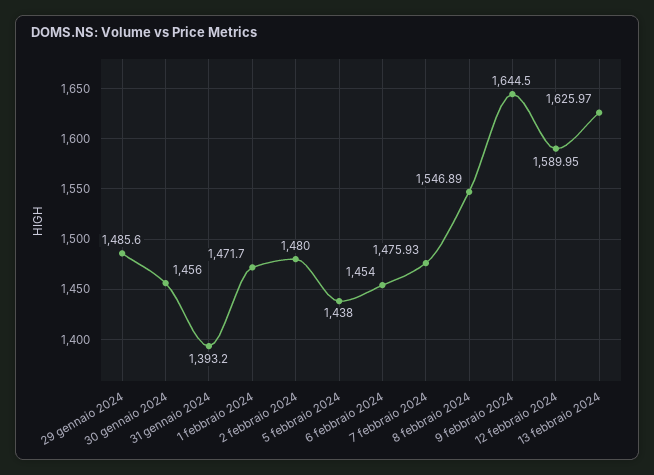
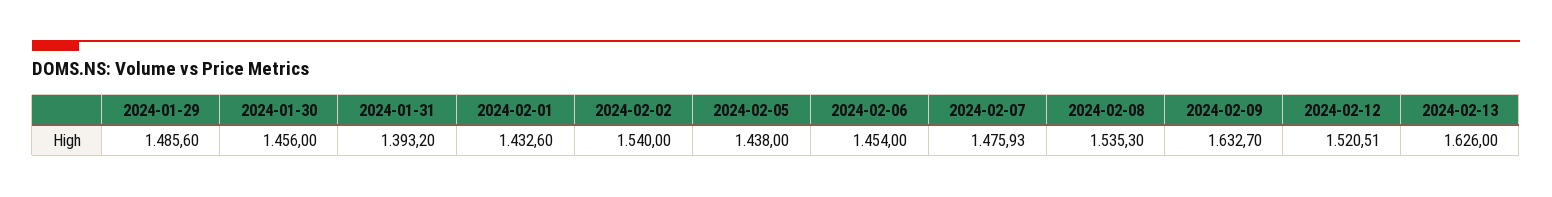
1 febbraio 2024: 1471.7 -> 1432.6
2 febbraio 2024: 1480 -> 1540
8 febbraio 2024: 1546.89 -> 1535.3
9 febbraio 2024: 1644.5 -> 1632.7
12 febbraio 2024: 1589.95 -> 1520.51
13 febbraio 2024: 1625.97 -> 1626

